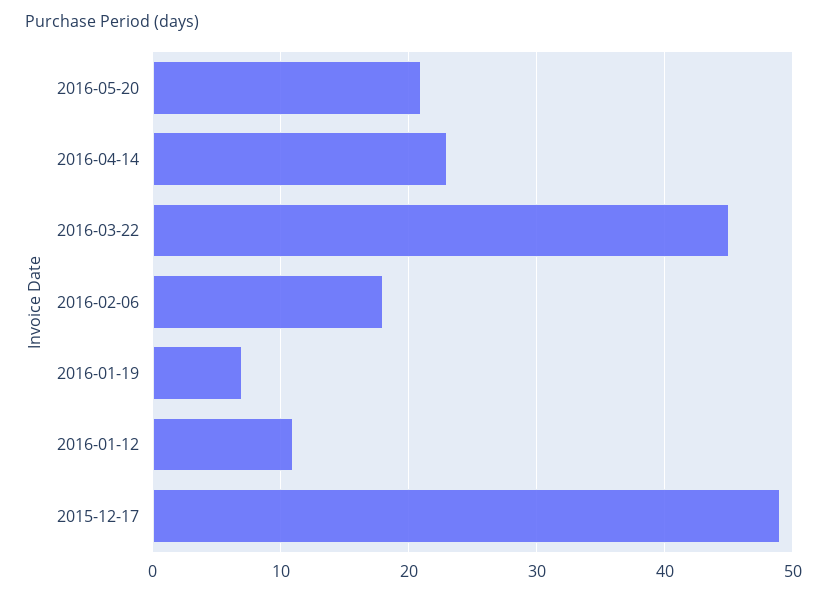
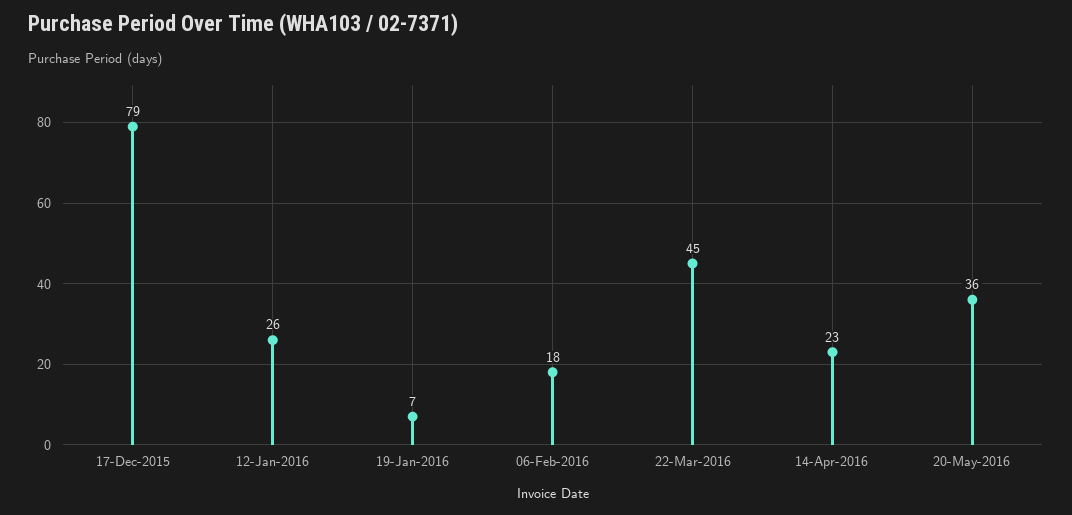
2016-05-20: 21 -> 36
2016-01-12: 11 -> 26
2015-12-17: 49 -> 79

